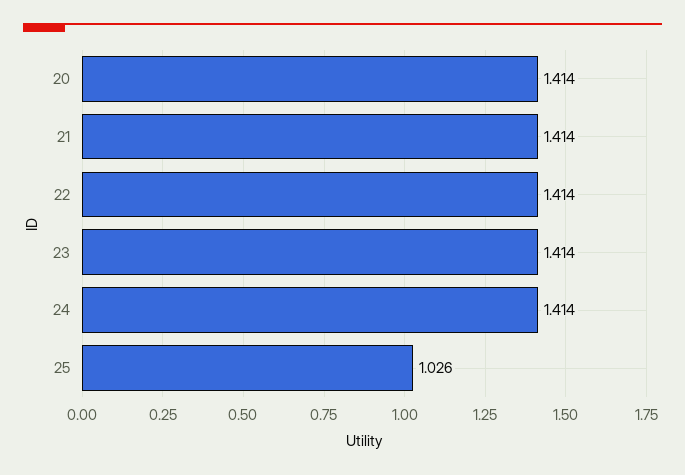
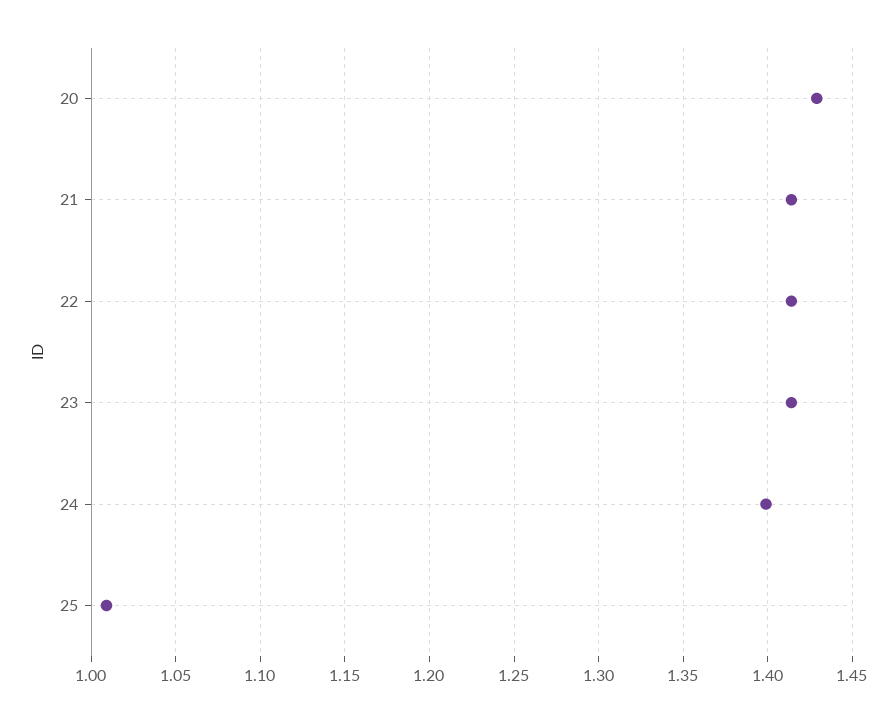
20: 1.414 -> 1.43
24: 1.414 -> 1.4
25: 1.026 -> 1.01

